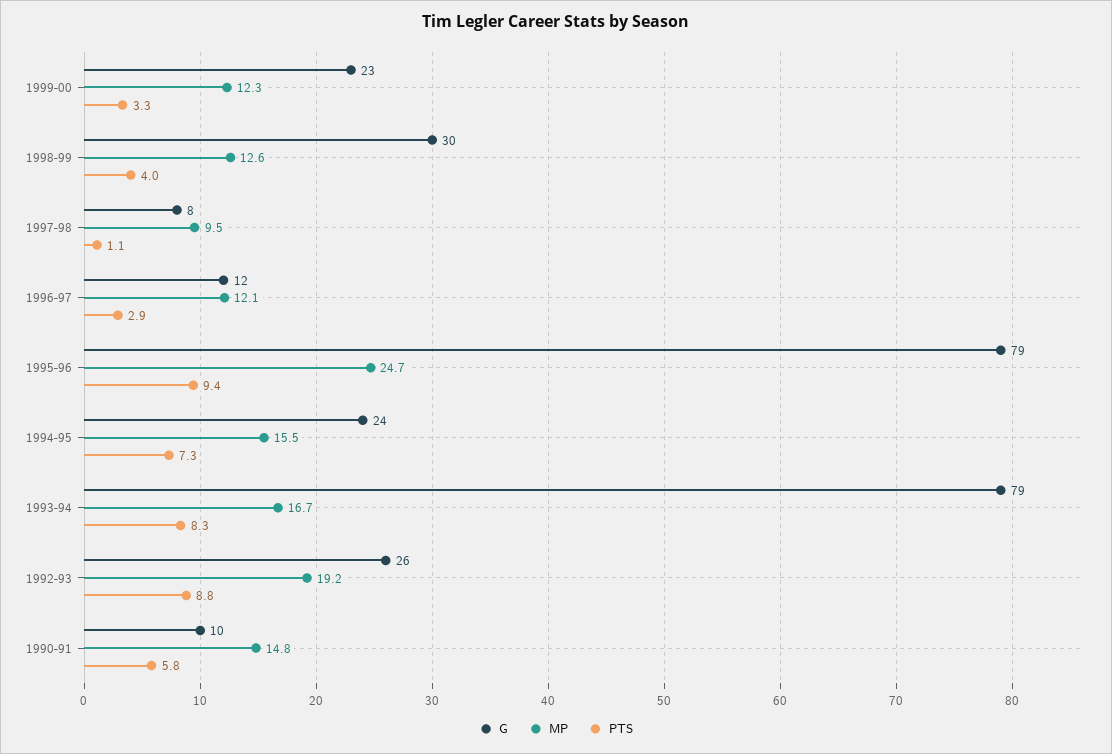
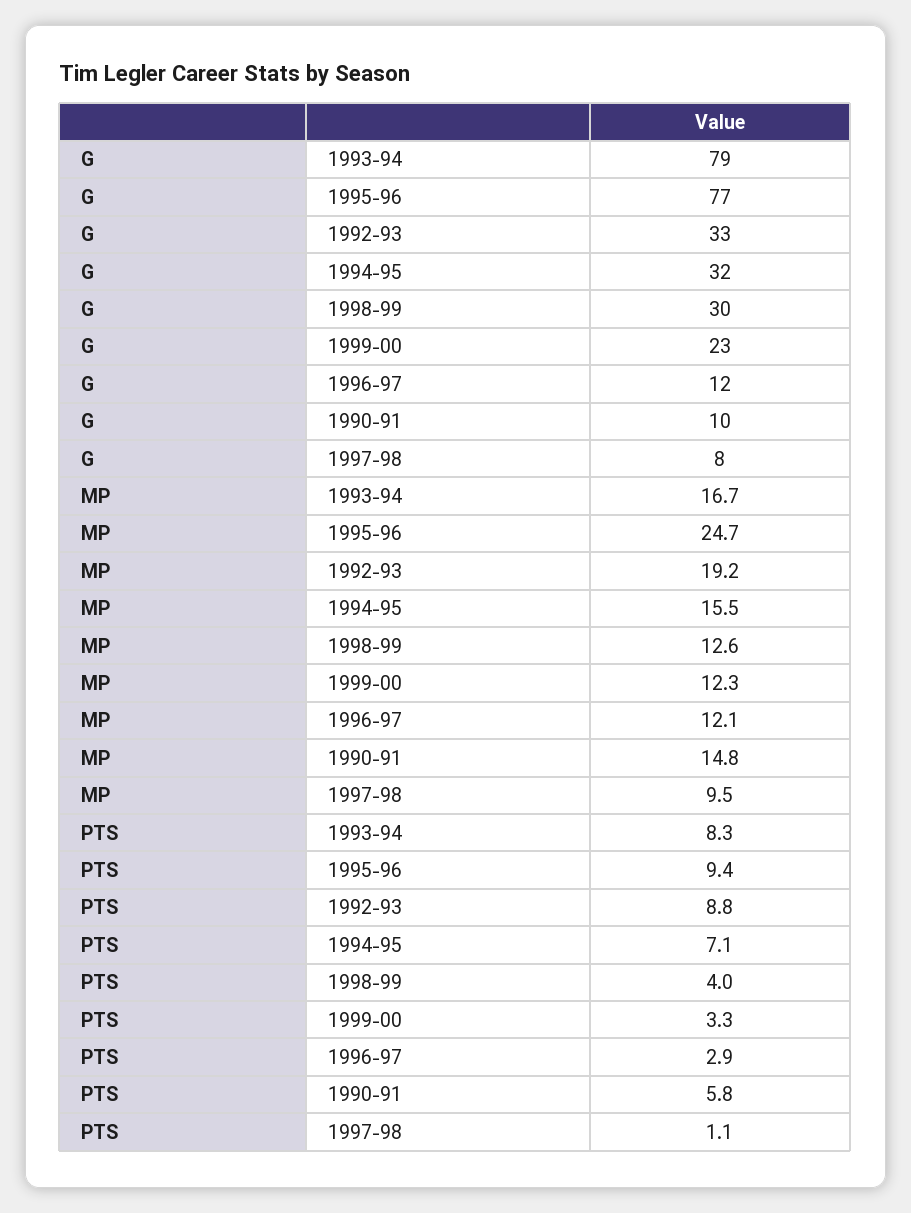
G, 1995-96: 79 -> 77
G, 1994-95: 24 -> 32
PTS, 1994-95: 7.3 -> 7.1
G, 1992-93: 26 -> 33

